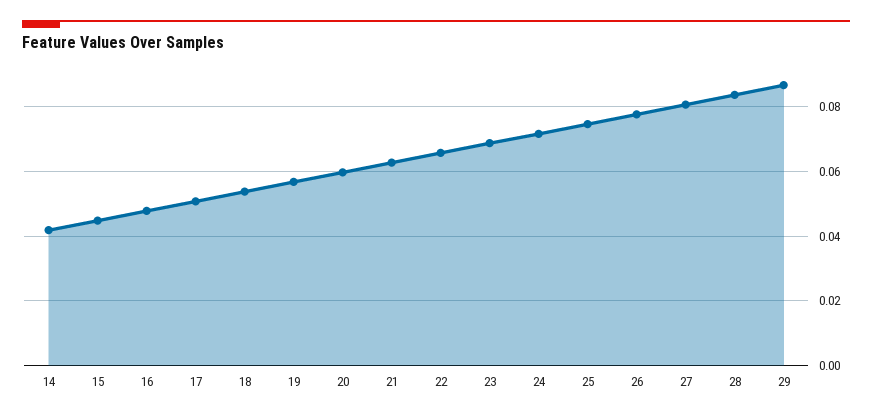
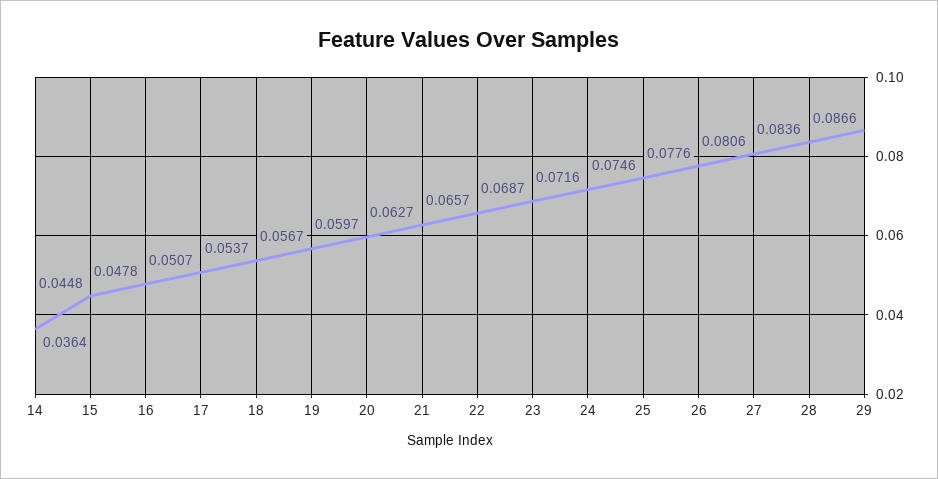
14: 0.042 -> 0.0364

